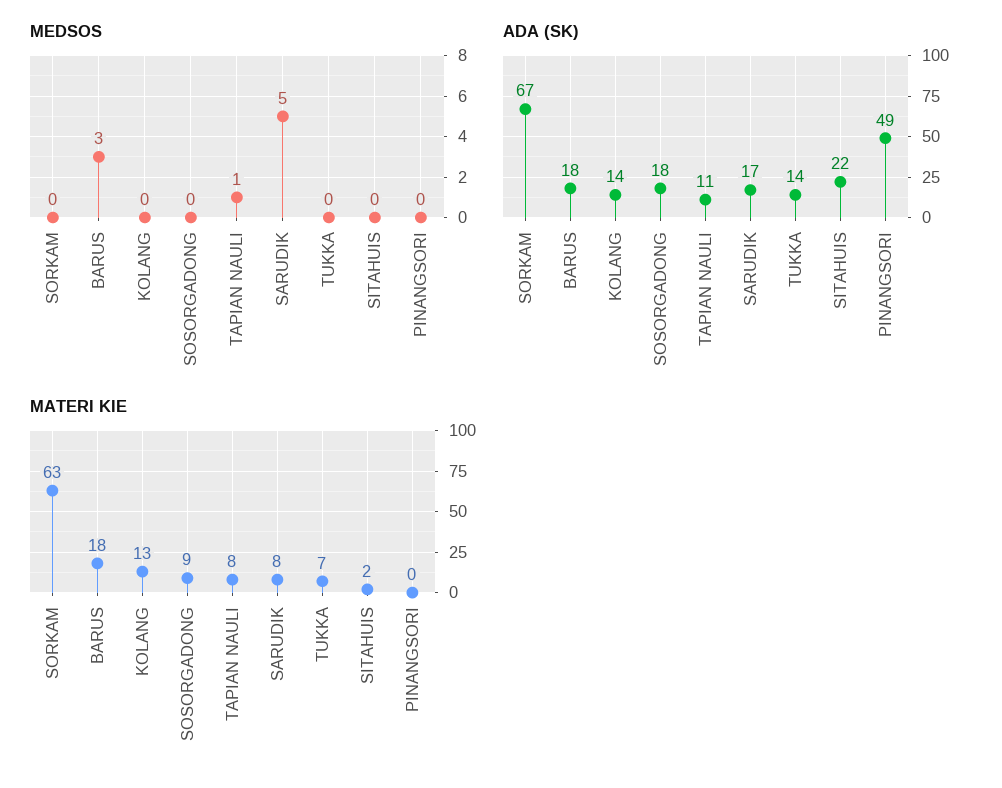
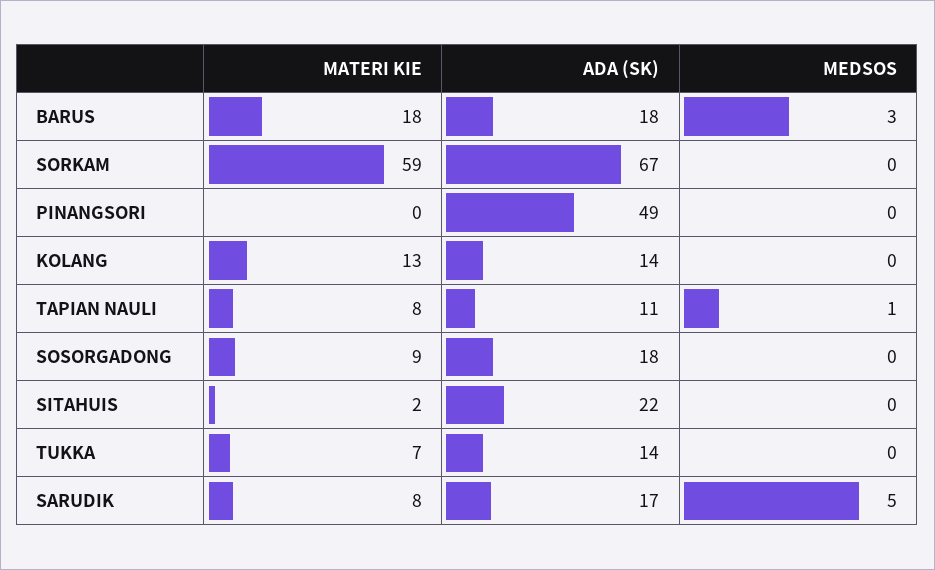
MATERI KIE, SORKAM: 63 -> 59

